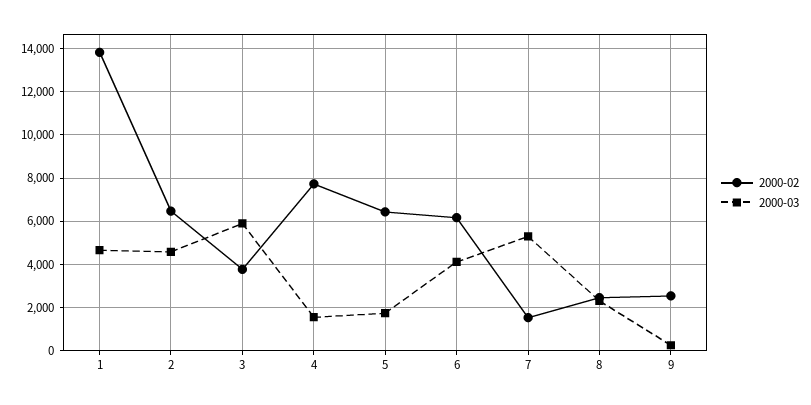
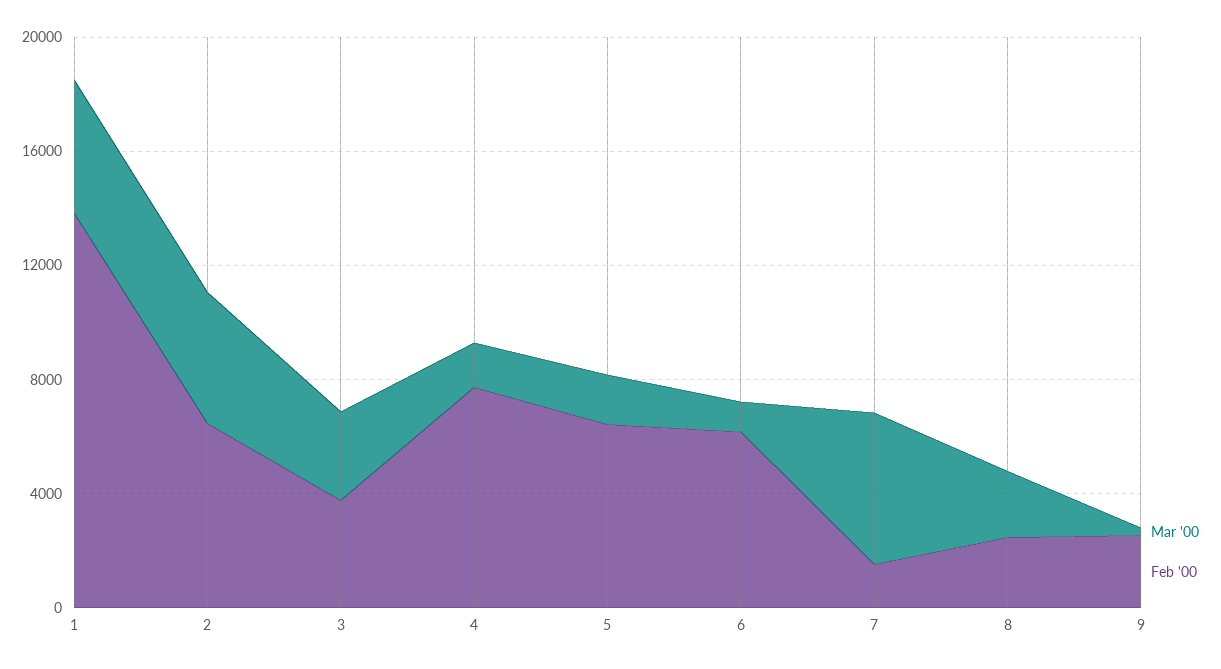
2000-03, 3: 6000 -> 3000
2000-03, 6: 4000 -> 1000

